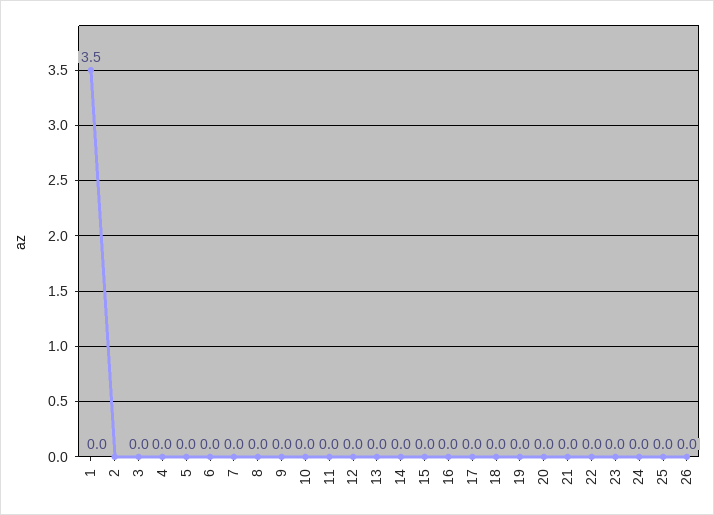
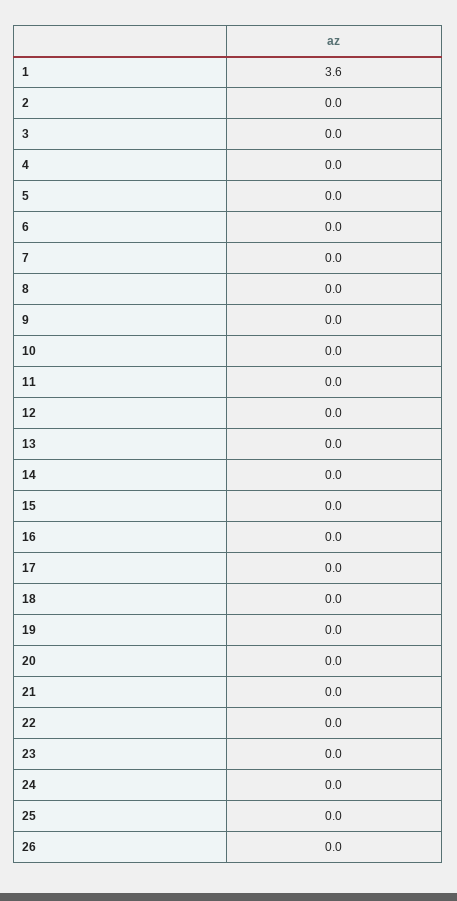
1: 3.5 -> 3.6

